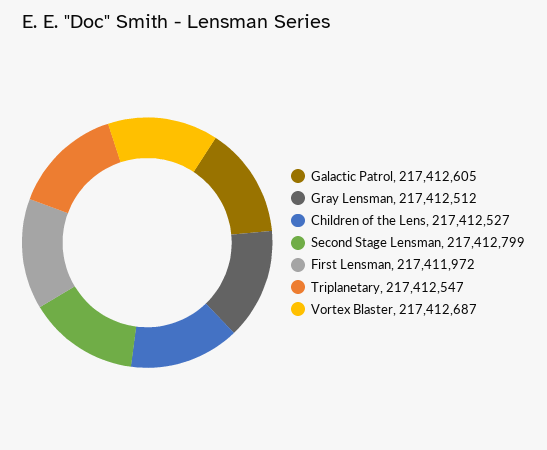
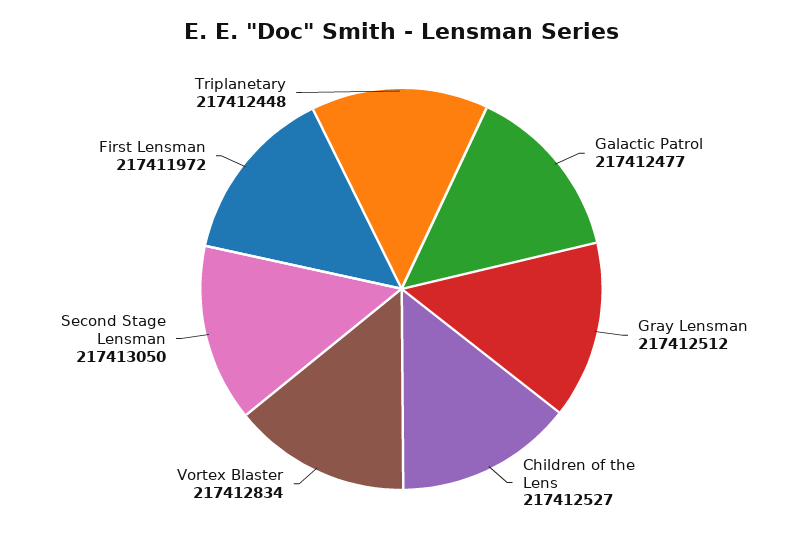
Galactic Patrol: 217412605 -> 217412477
Second Stage Lensman: 217412799 -> 217413050
Triplanetary: 217412547 -> 217412448
Vortex Blaster: 217412687 -> 217412834

